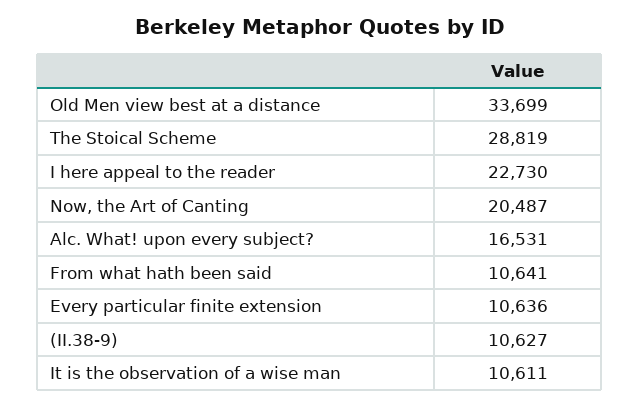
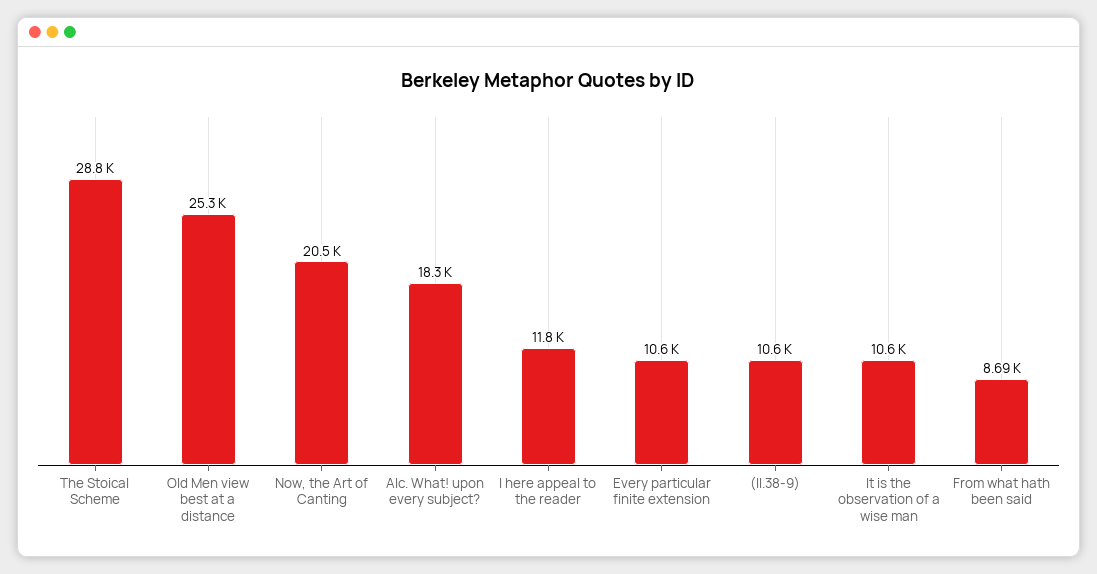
Old Men view best at a distance: 33699 -> 25300
I here appeal to the reader: 22730 -> 11800
Alc. What! upon every subject?: 16531 -> 18300
From what hath been said: 10641 -> 8690

